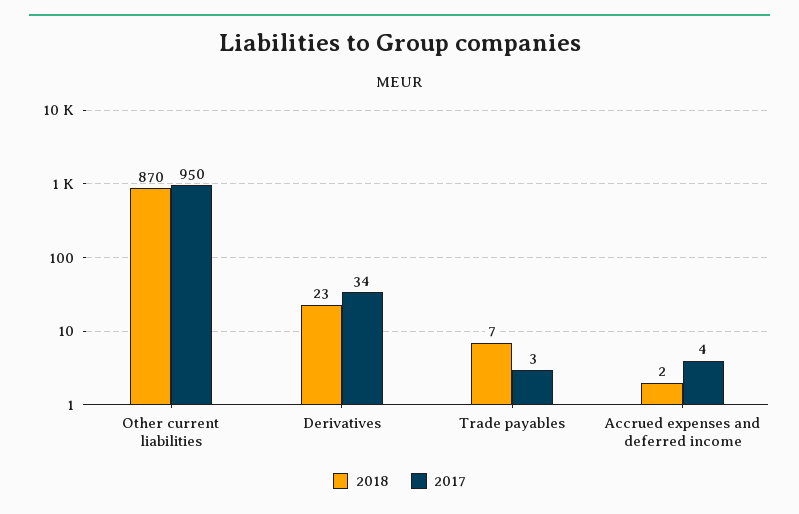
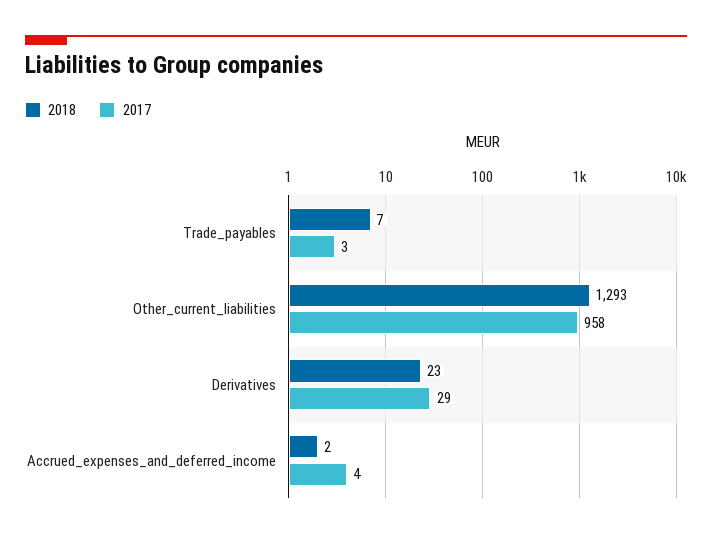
2018, Other current liabilities: 870 -> 1293
2017, Other current liabilities: 950 -> 958
2017, Derivatives: 34 -> 29

